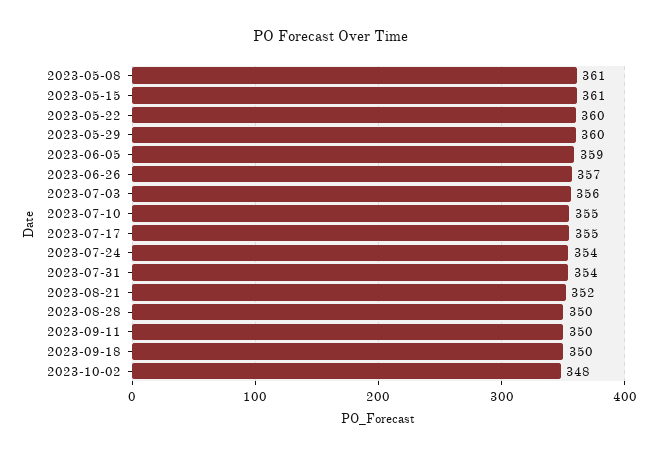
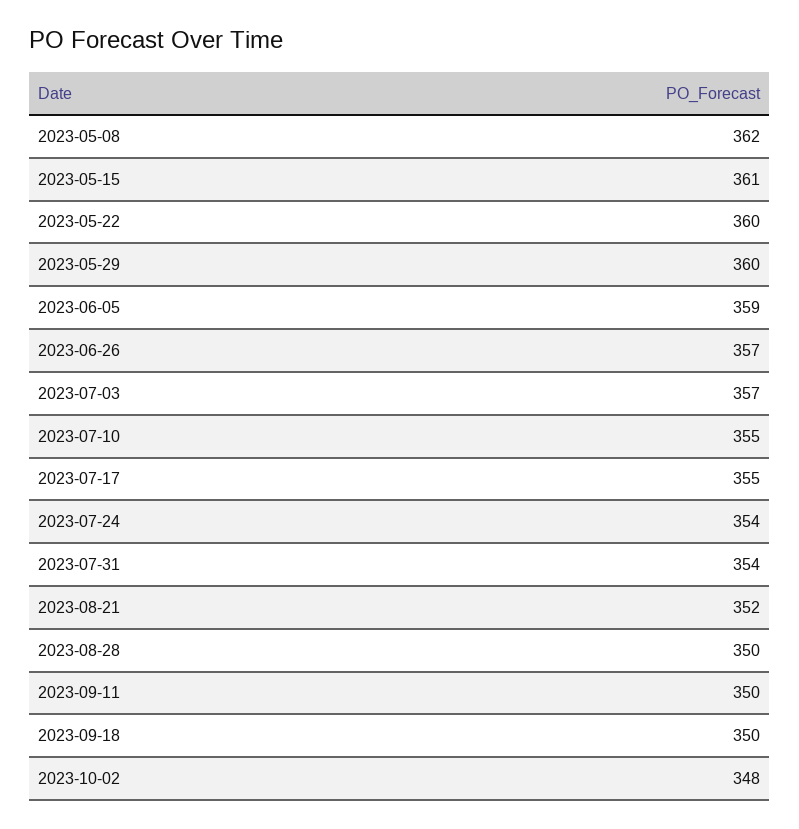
2023-05-08: 361 -> 362
2023-07-03: 356 -> 357

